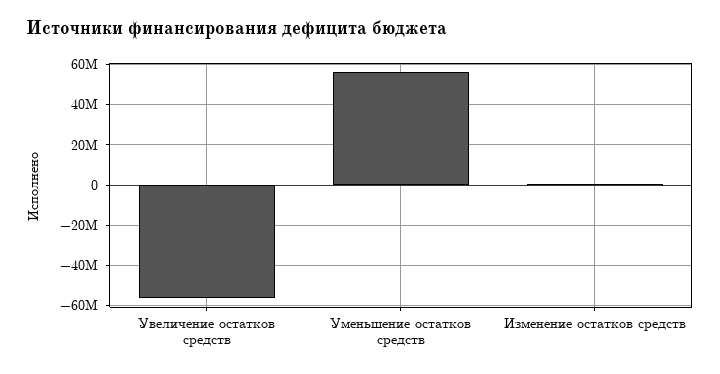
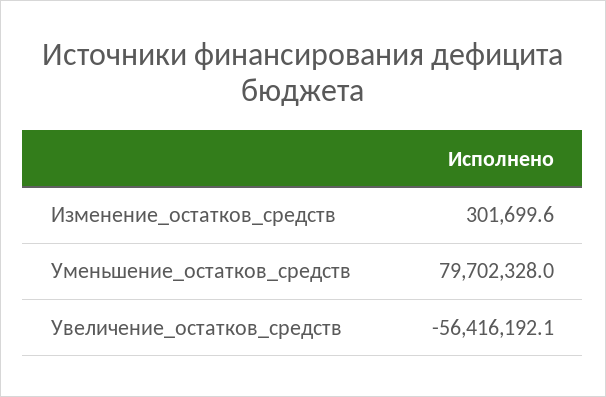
Уменьшение остатков средств: 55000000 -> 79702328

